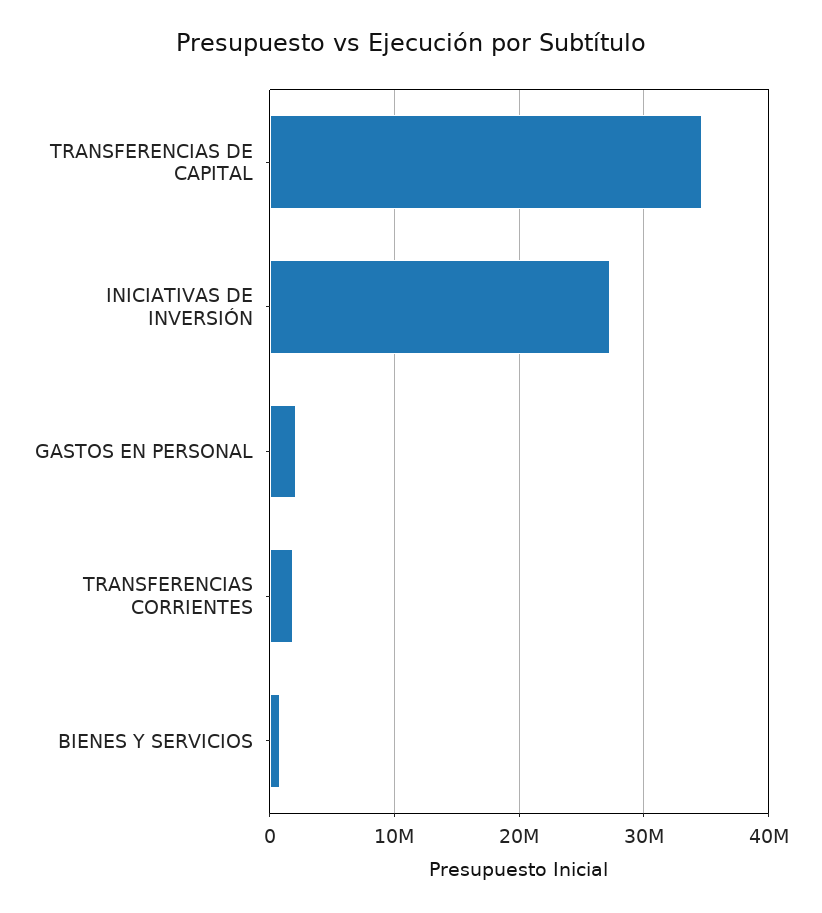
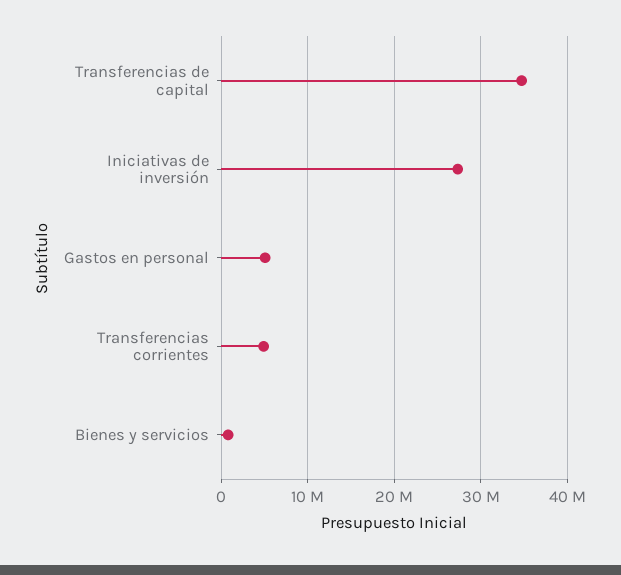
GASTOS EN PERSONAL: 2000000 -> 5000000
TRANSFERENCIAS CORRIENTES: 2000000 -> 5000000

